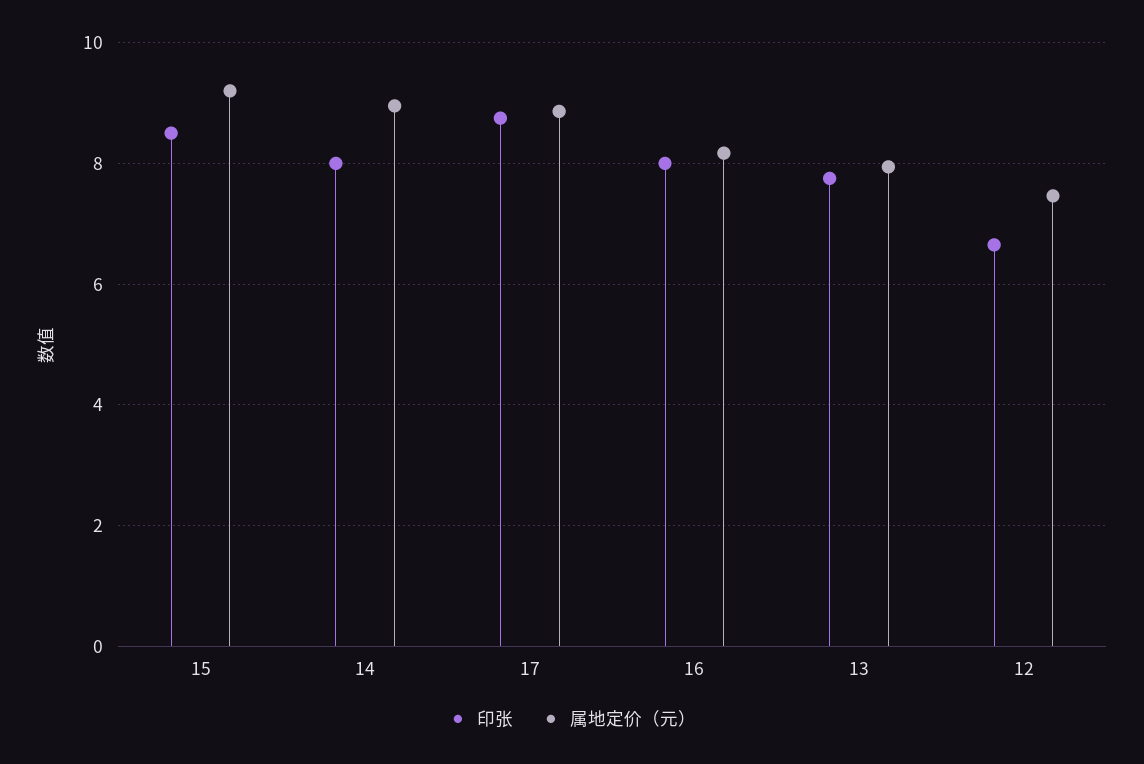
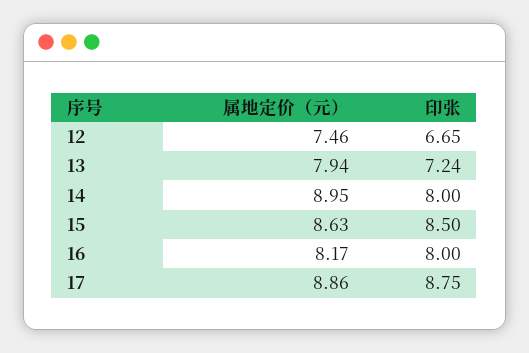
属地定价（元）, 15: 9.2 -> 8.63
印张, 13: 7.8 -> 7.24

